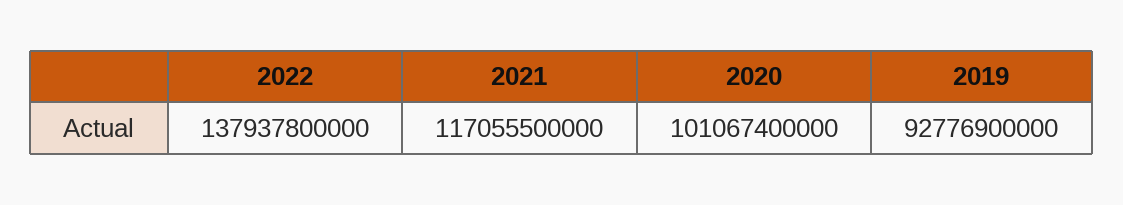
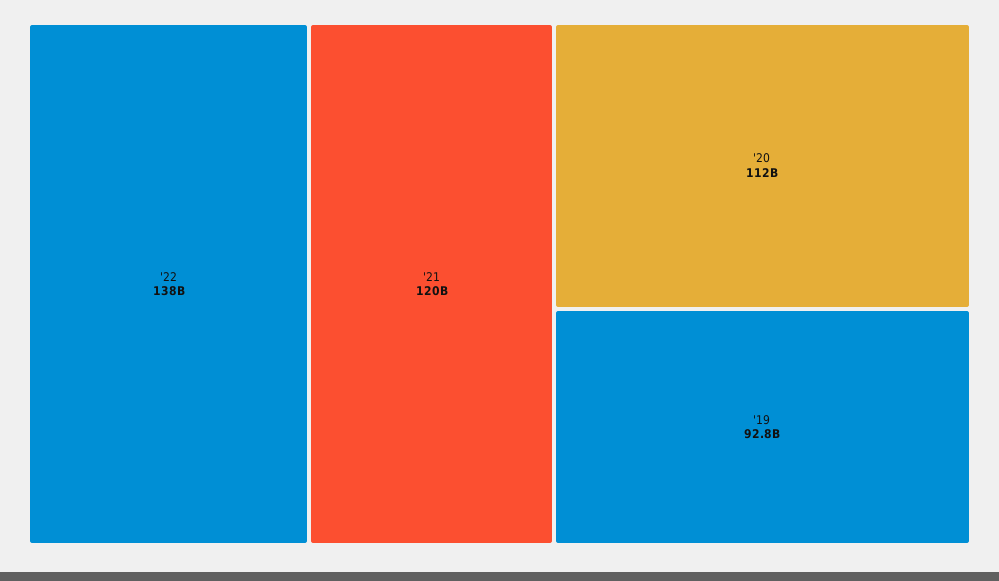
2021: 117055500000 -> 120000000000
2020: 101067400000 -> 112000000000

